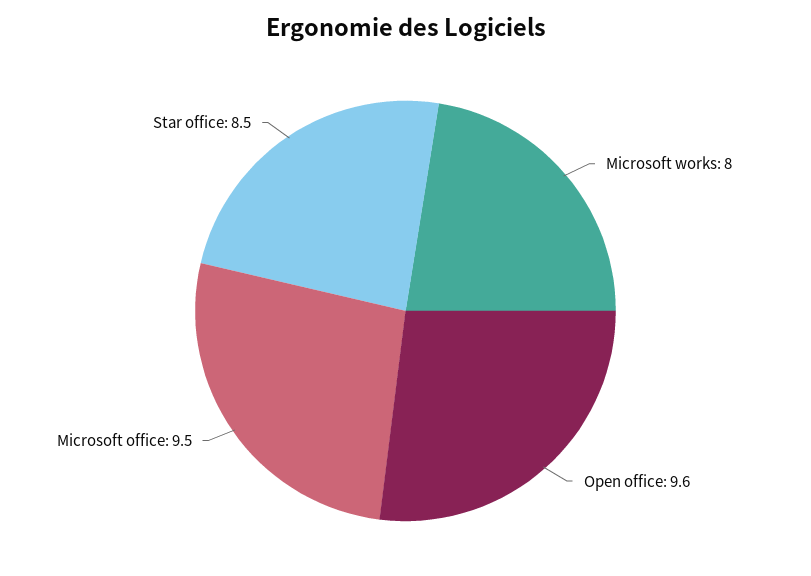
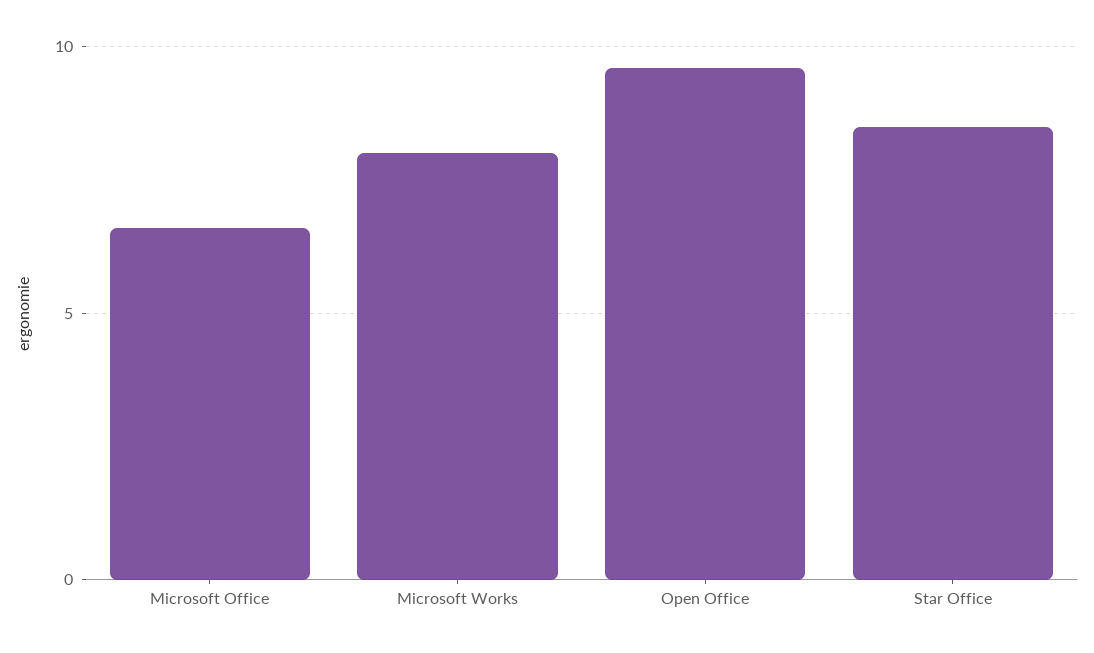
Microsoft office: 9.5 -> 6.5

